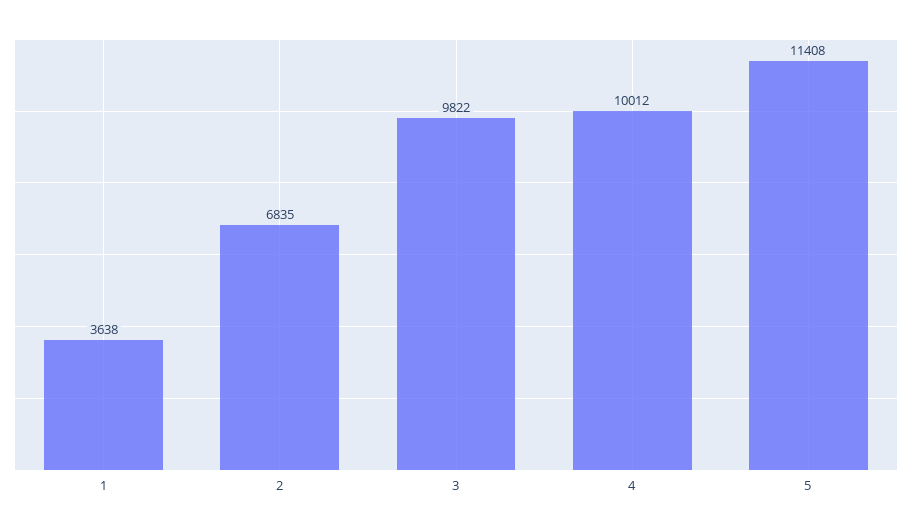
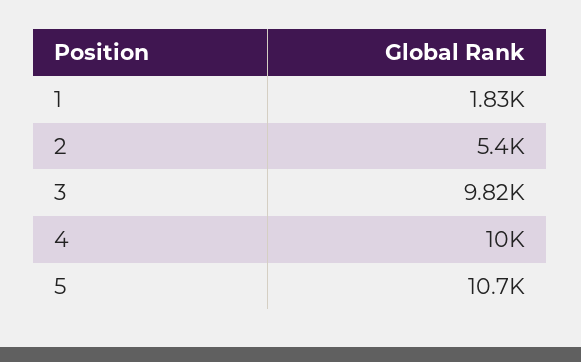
1: 3638 -> 1830
2: 6835 -> 5400
5: 11408 -> 10700

